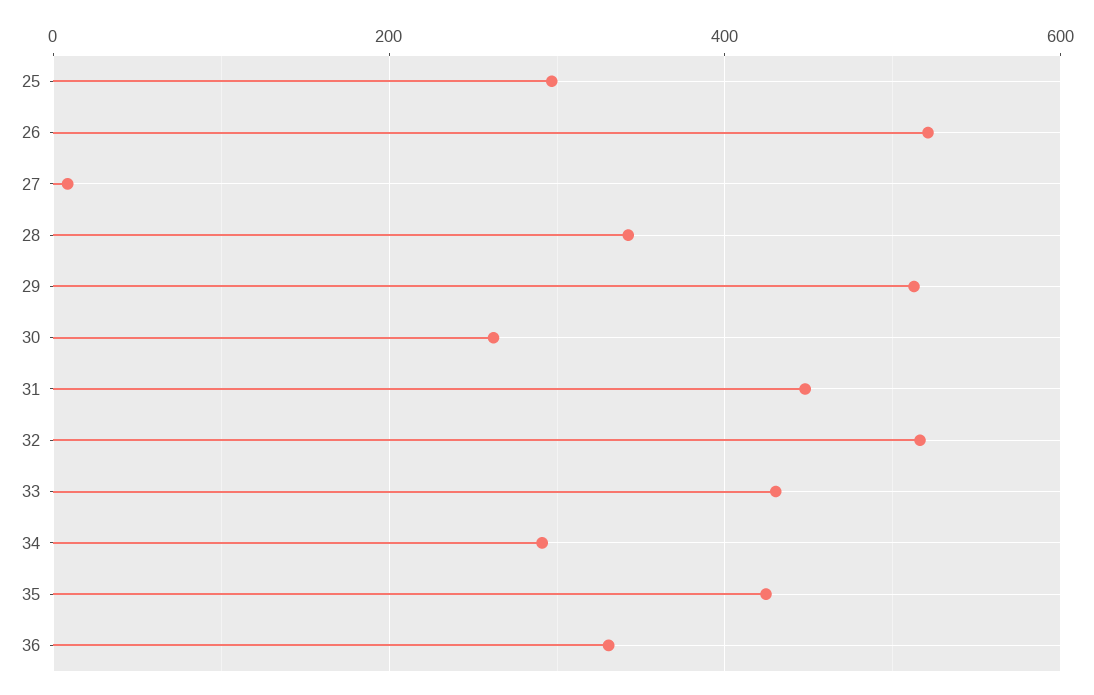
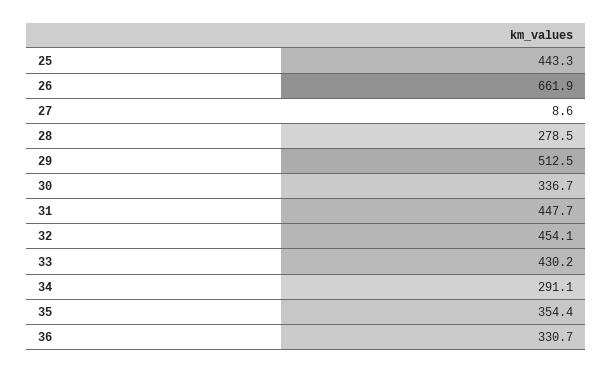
25: 300 -> 443.3
26: 520 -> 661.9
28: 340 -> 278.5
30: 260 -> 336.7
32: 520 -> 454.1
35: 420 -> 354.4

